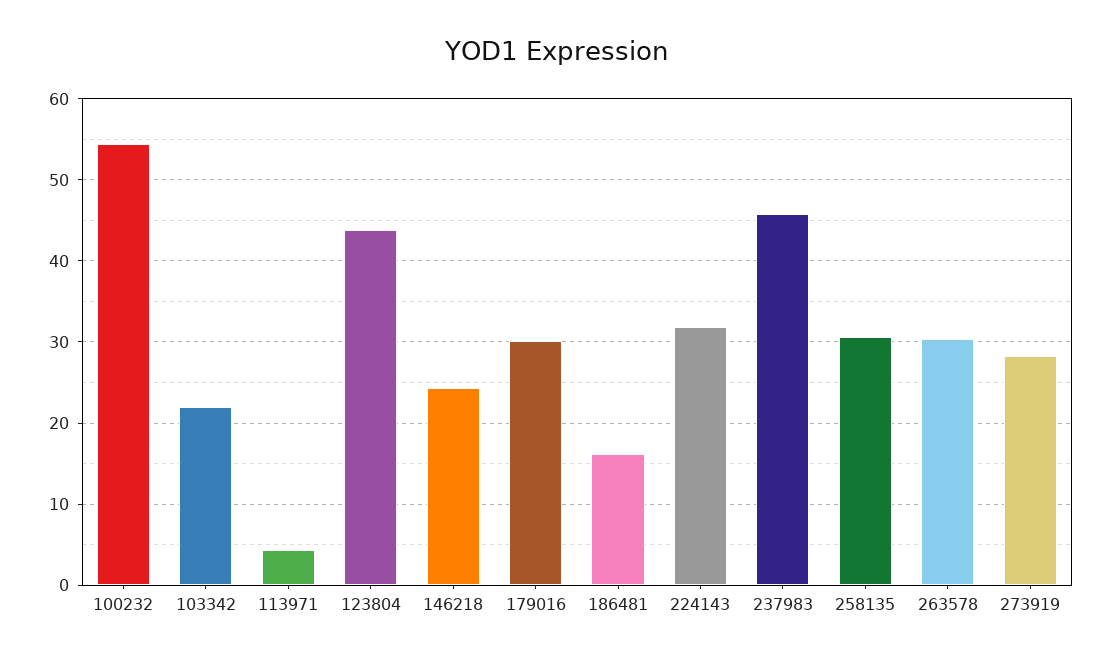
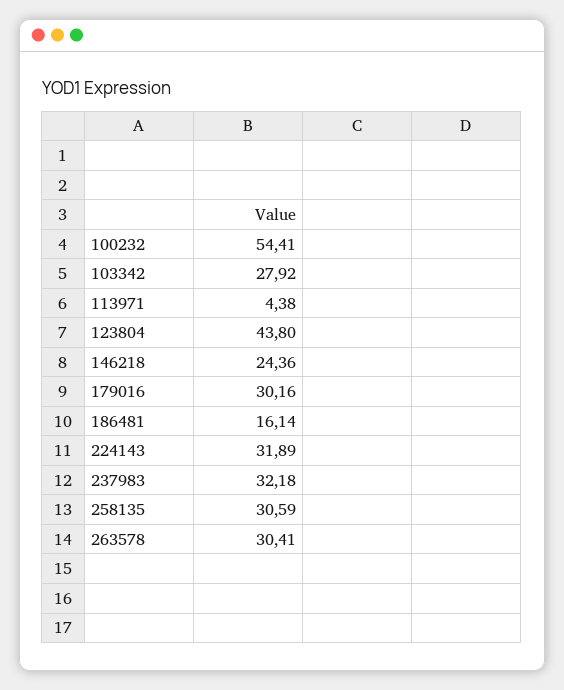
103342: 22 -> 27.92
237983: 46 -> 32.18
273919: 28 -> none

